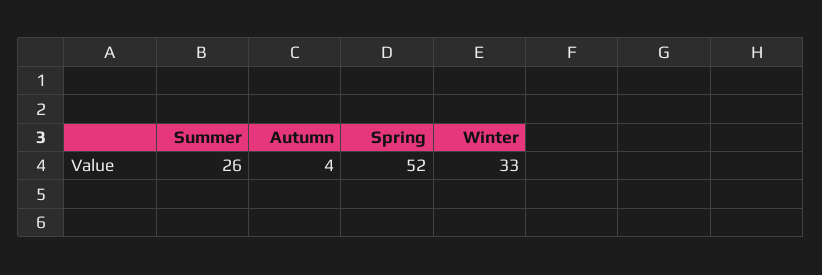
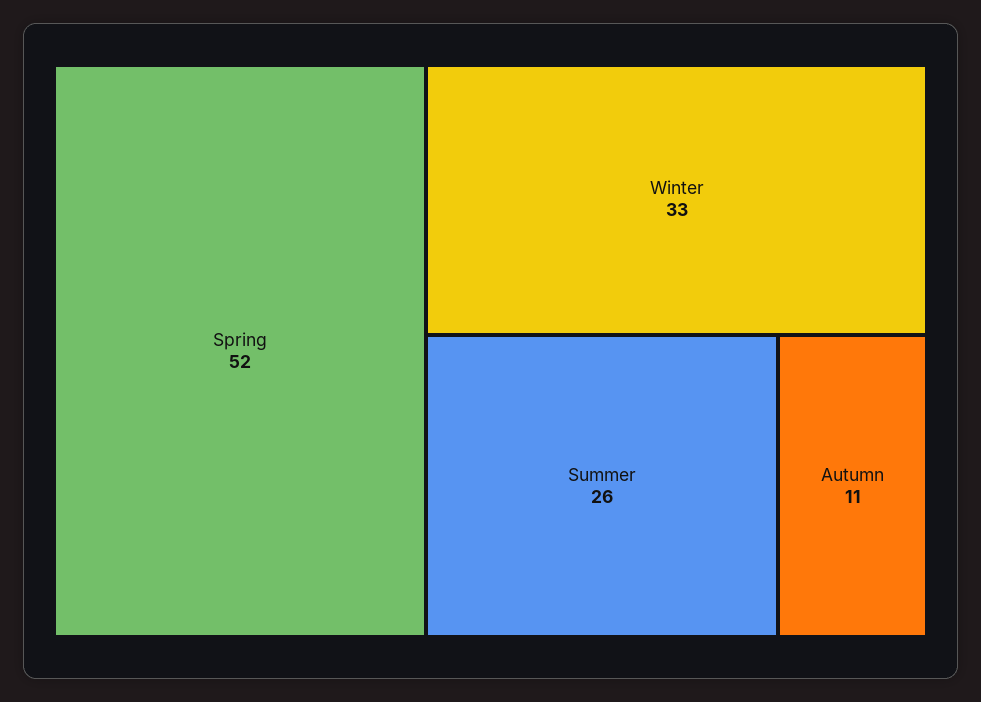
Autumn: 4 -> 11

